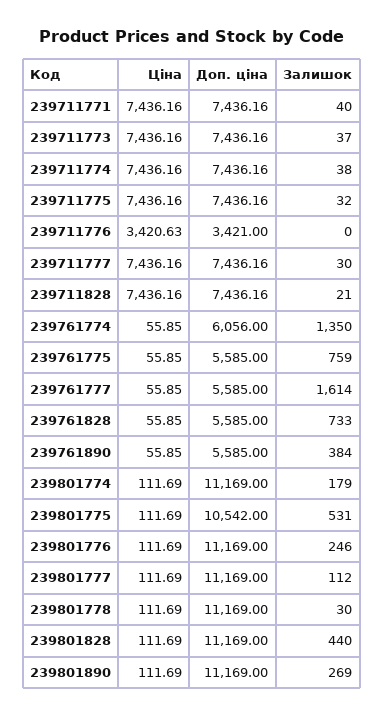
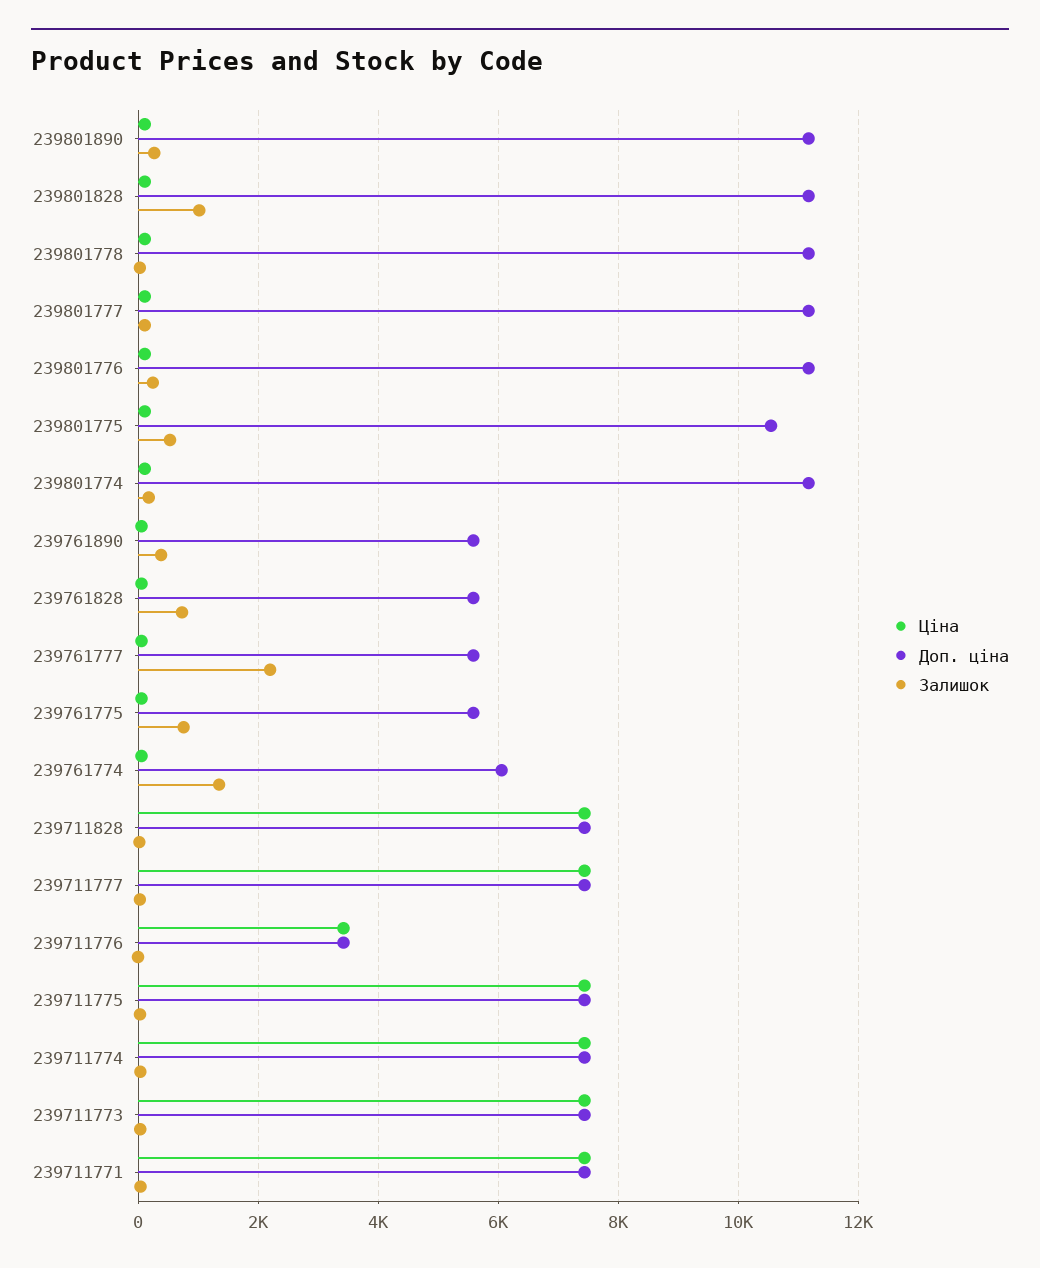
Залишок, 239761777: 1614 -> 2200
Залишок, 239801828: 440 -> 1000

